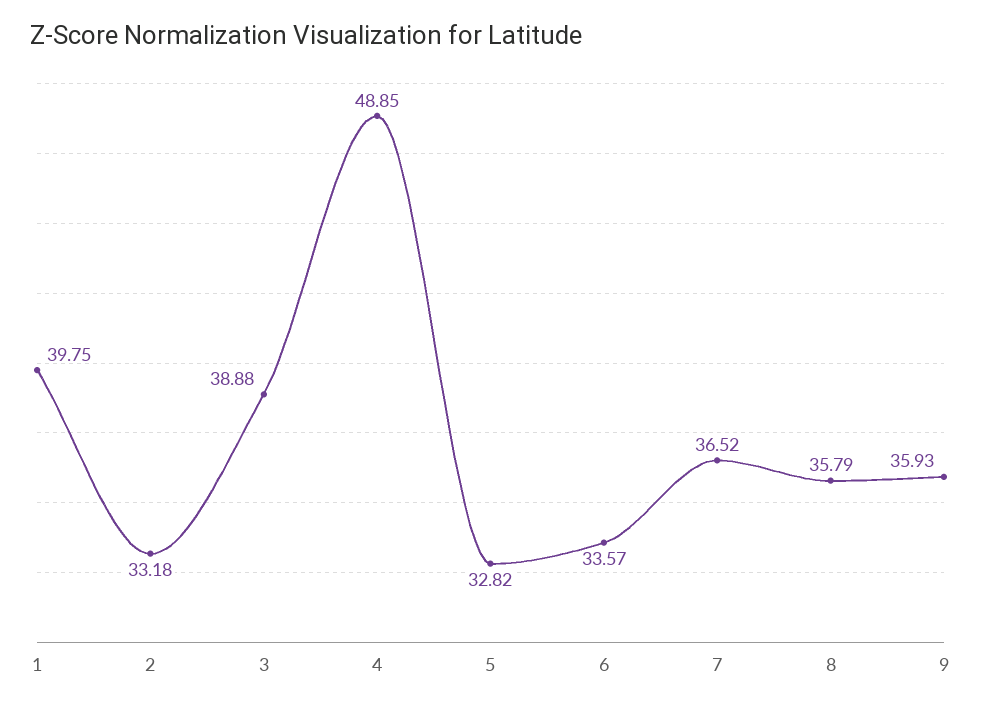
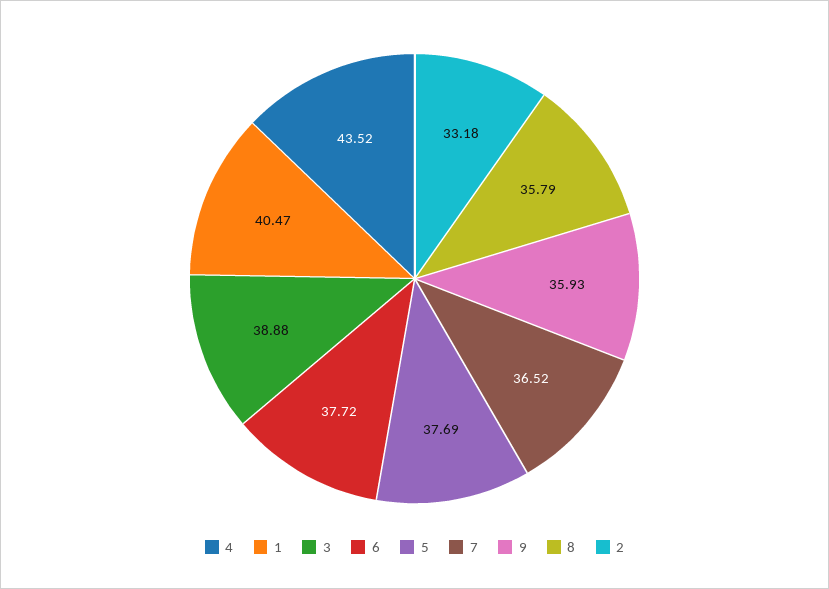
1: 39.75 -> 40.47
4: 48.85 -> 43.52
5: 32.82 -> 37.69
6: 33.57 -> 37.72

